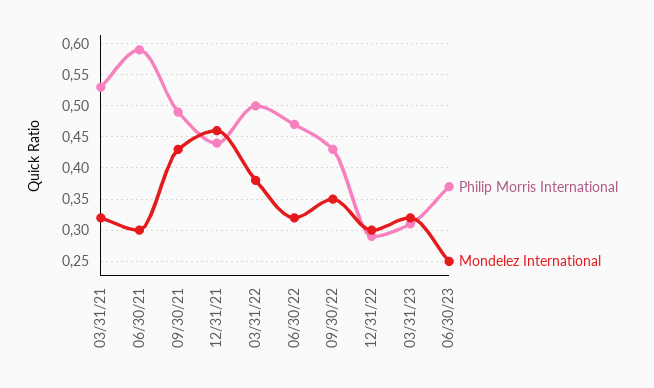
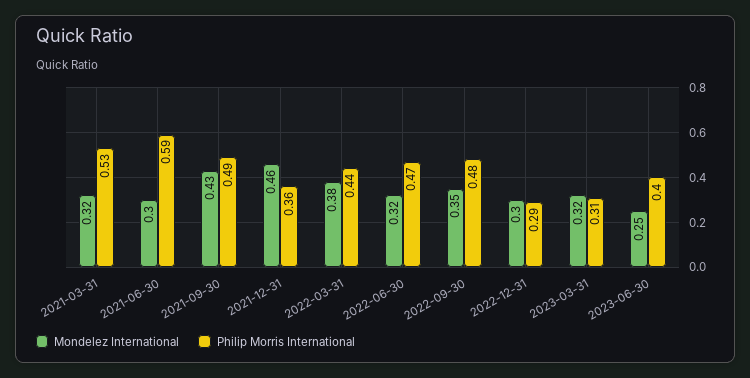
Philip Morris International, 12/31/21: 0.44 -> 0.36
Philip Morris International, 03/31/22: 0.5 -> 0.44
Philip Morris International, 09/30/22: 0.43 -> 0.48
Philip Morris International, 06/30/23: 0.37 -> 0.4

